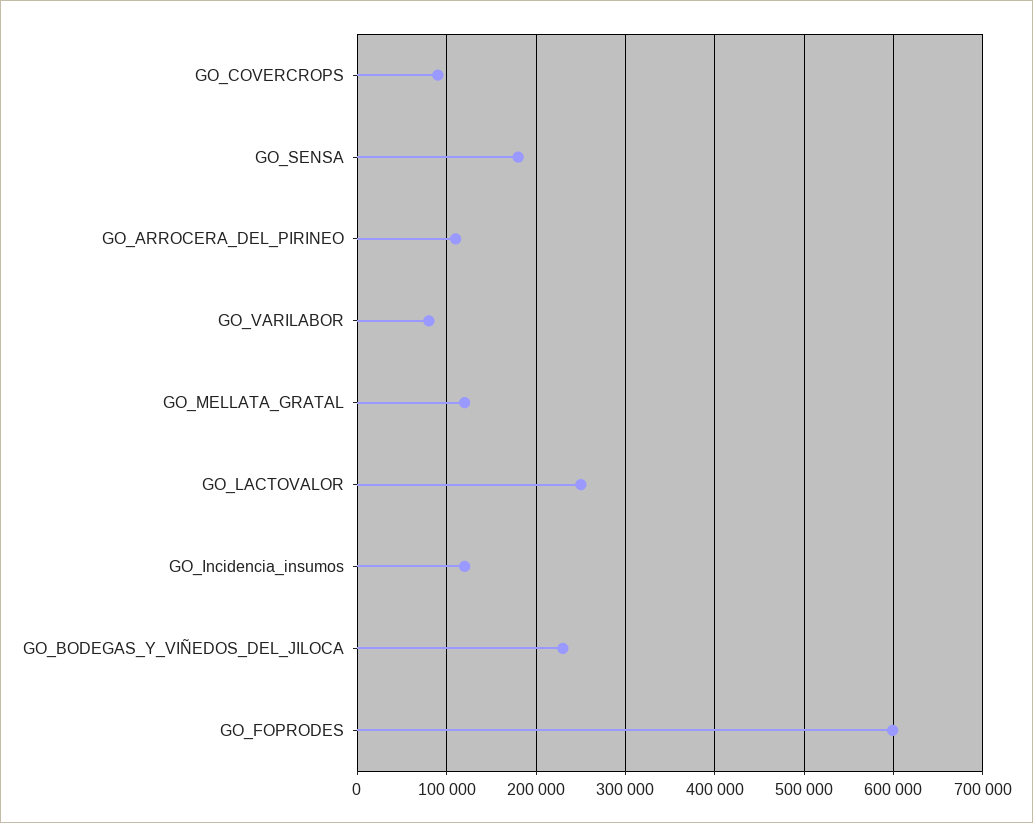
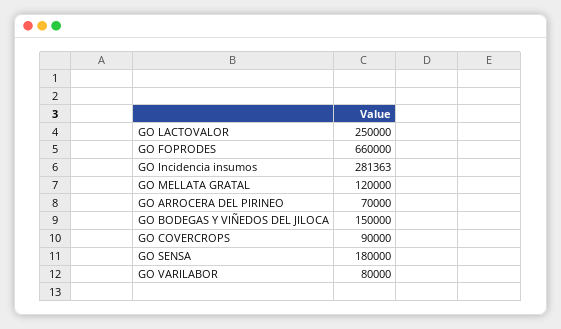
GO_ARROCERA_DEL_PIRINEO: 110000 -> 70000
GO_Incidencia_insumos: 120000 -> 281363
GO_BODEGAS_Y_VIÑEDOS_DEL_JILOCA: 230000 -> 150000
GO_FOPRODES: 600000 -> 660000

